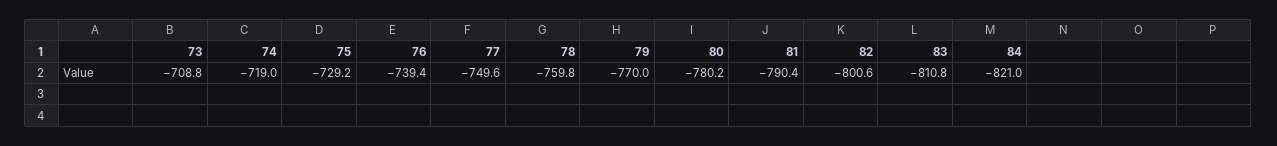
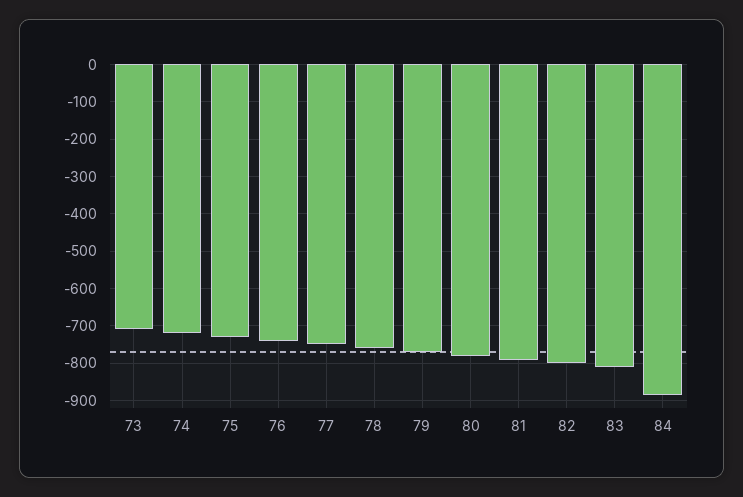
84: -821 -> -880

